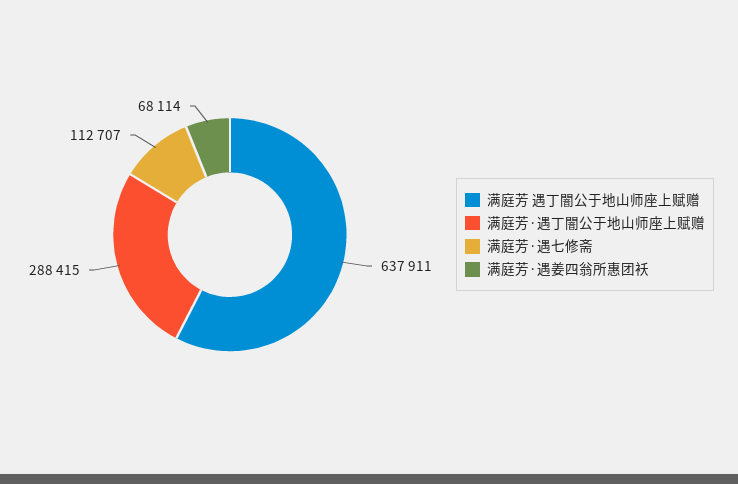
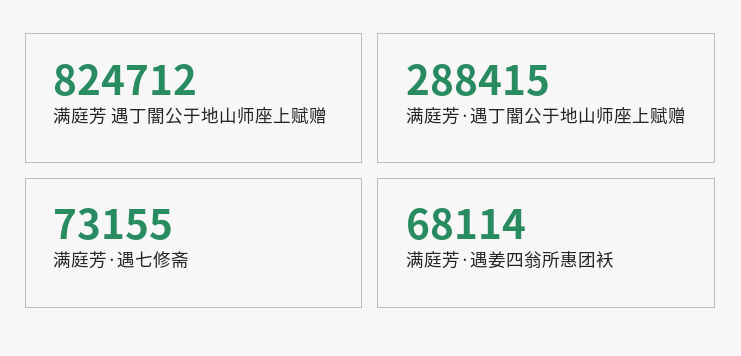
满庭芳 遇丁闇公于地山师座上赋赠: 637911 -> 824712
满庭芳·遇七修斋: 112707 -> 73155

